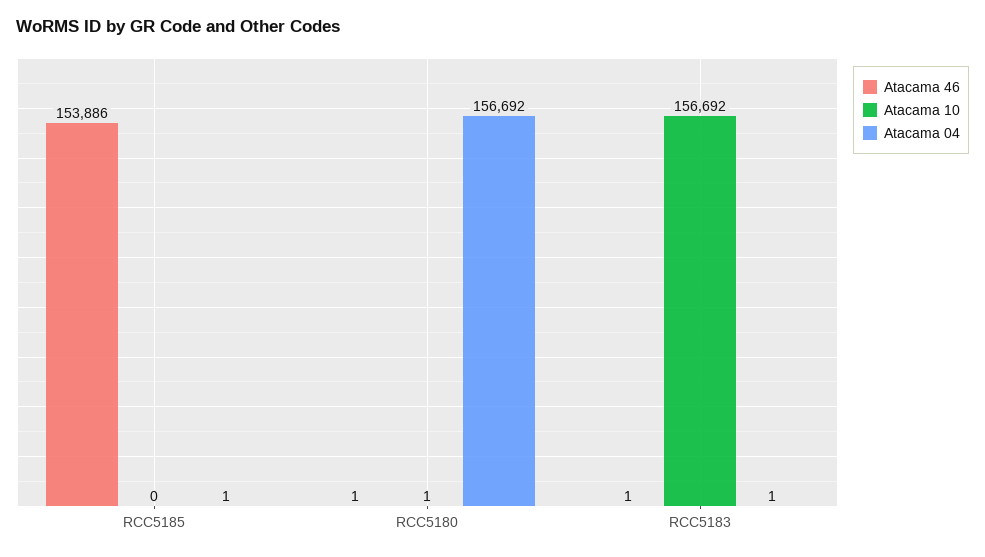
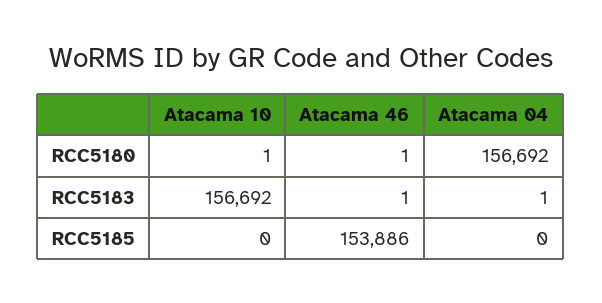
Atacama 04, RCC5185: 1 -> 0

